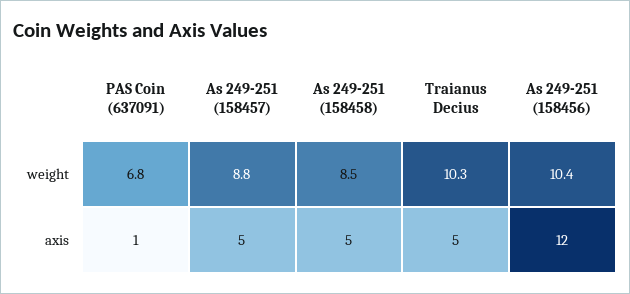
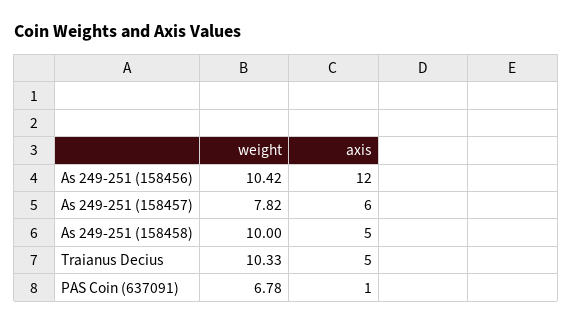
As 249-251 (158457), weight: 8.8 -> 7.82
As 249-251 (158458), weight: 8.5 -> 10
As 249-251 (158457), axis: 5 -> 6

